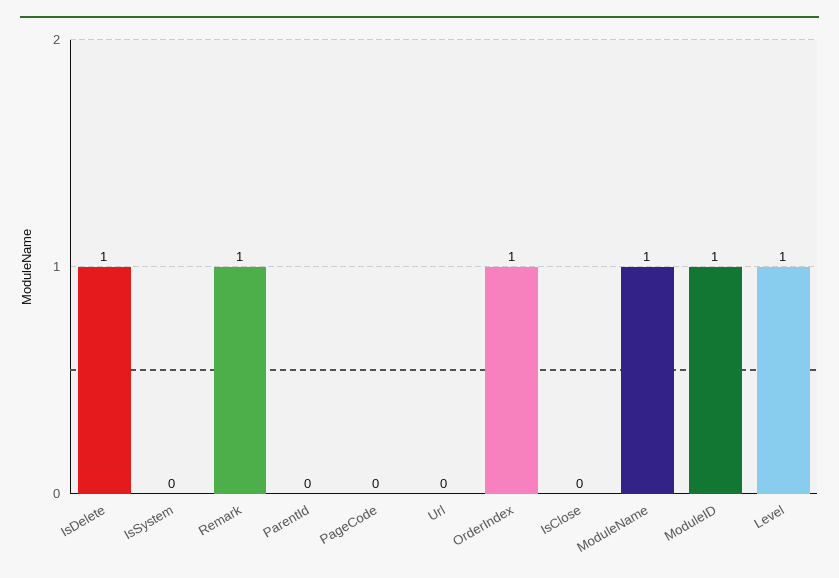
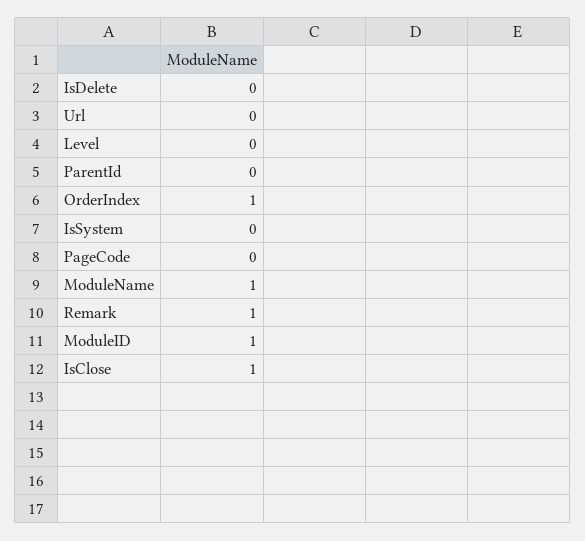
IsDelete: 1 -> 0
IsClose: 0 -> 1
Level: 1 -> 0

